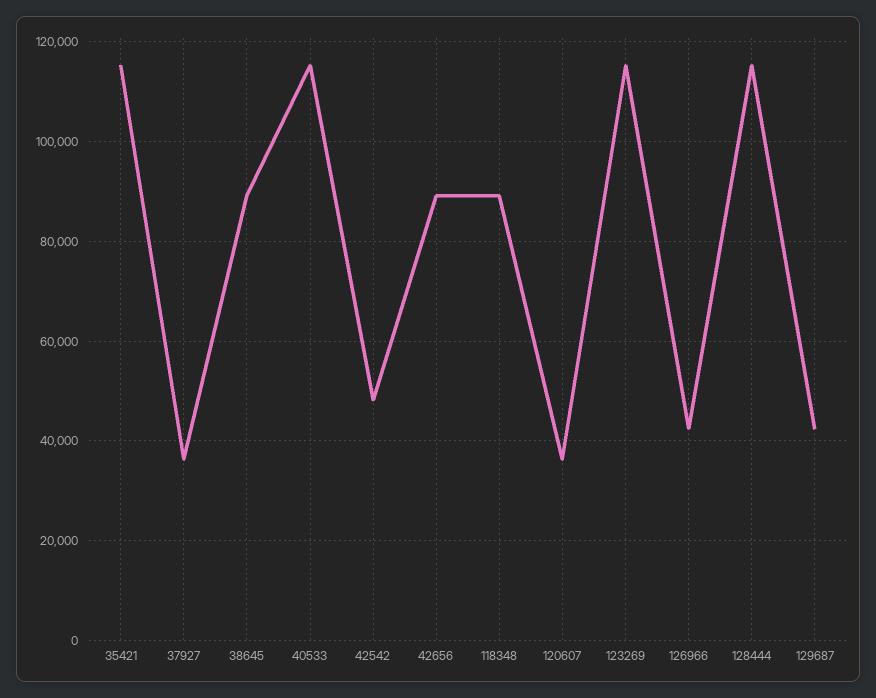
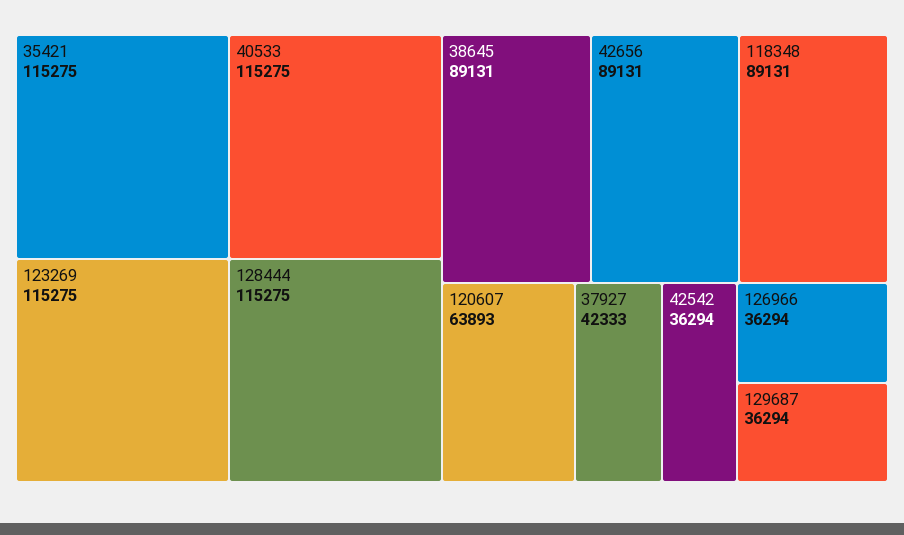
37927: 36000 -> 42333
42542: 48000 -> 36294
120607: 36000 -> 63893
126966: 42000 -> 36294
129687: 42000 -> 36294

